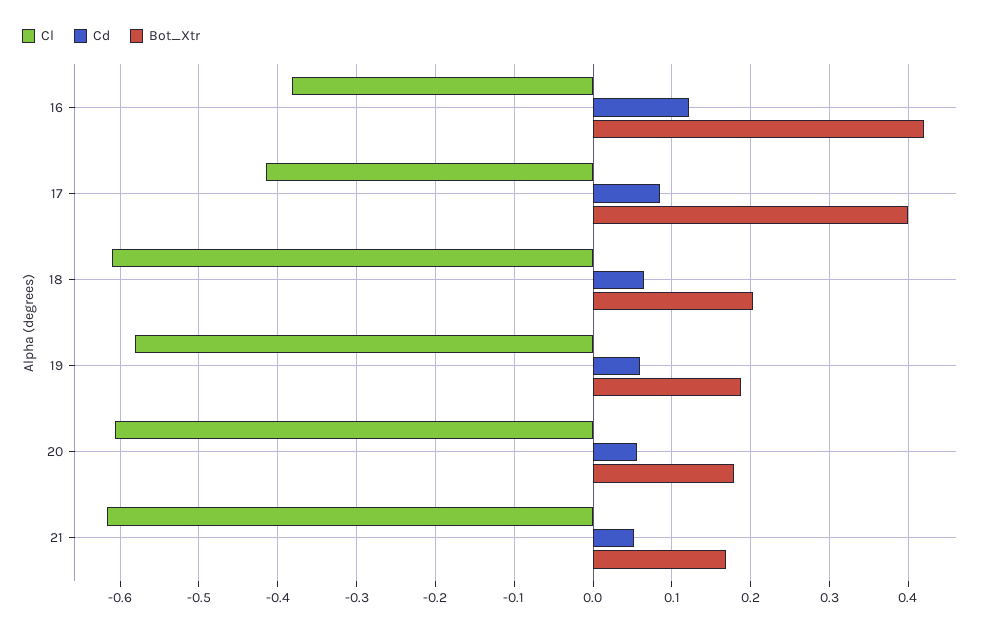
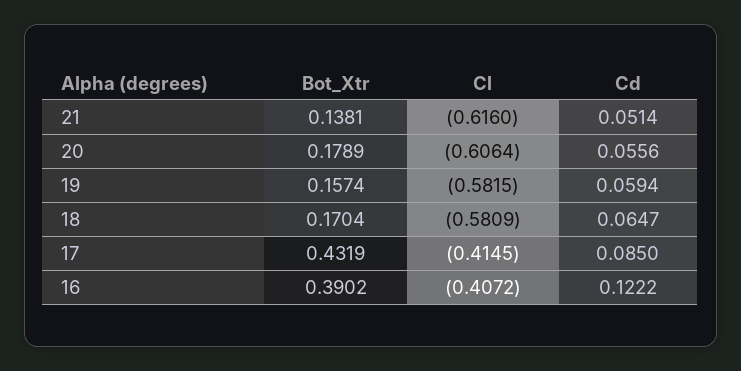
Cl, 16: -0.38 -> -0.4072
Bot_Xtr, 16: 0.42 -> 0.3902
Bot_Xtr, 17: 0.4 -> 0.4319
Cl, 18: -0.61 -> -0.5809
Bot_Xtr, 18: 0.2 -> 0.1704
Bot_Xtr, 19: 0.19 -> 0.1574
Bot_Xtr, 21: 0.17 -> 0.1381

